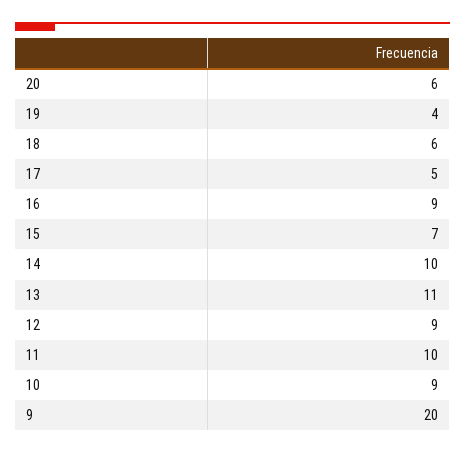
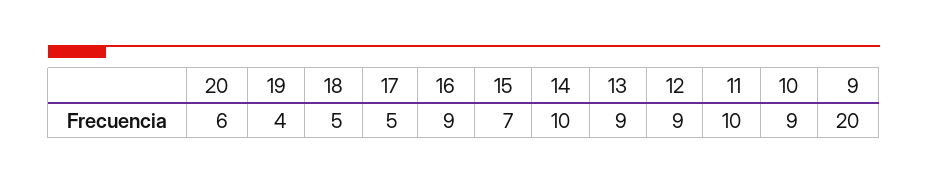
18: 6 -> 5
13: 11 -> 9

